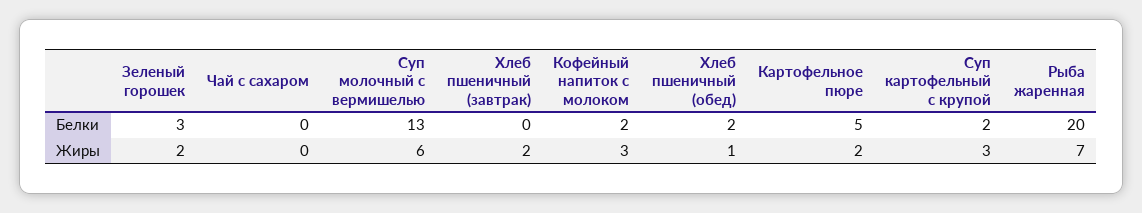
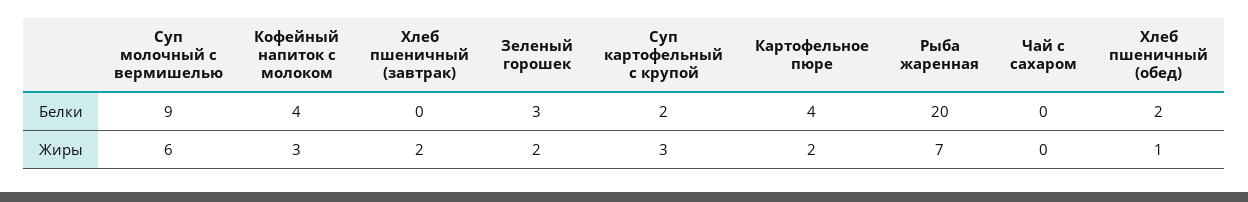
Суп молочный с вермишелью, Белки: 13 -> 9
Кофейный напиток с молоком, Белки: 2 -> 4
Картофельное пюре, Белки: 5 -> 4

